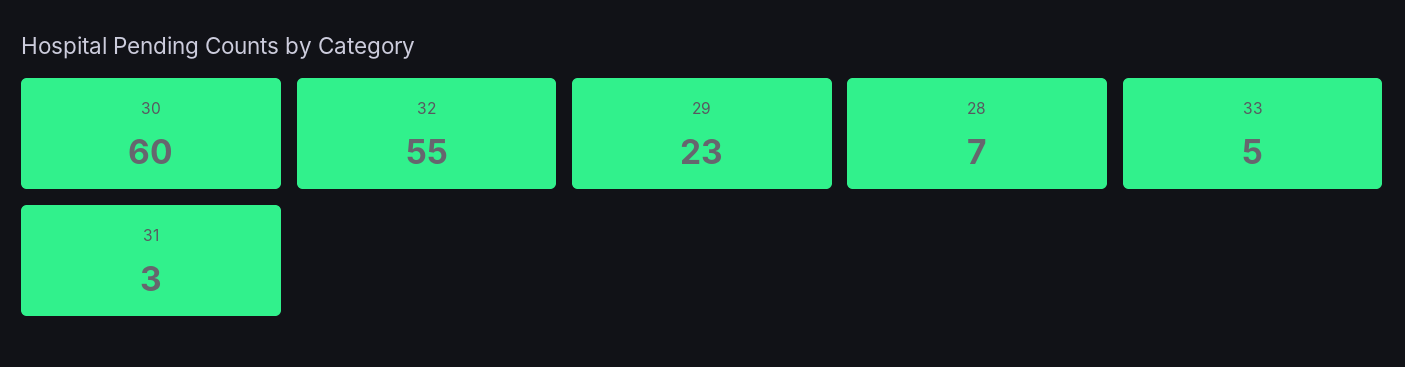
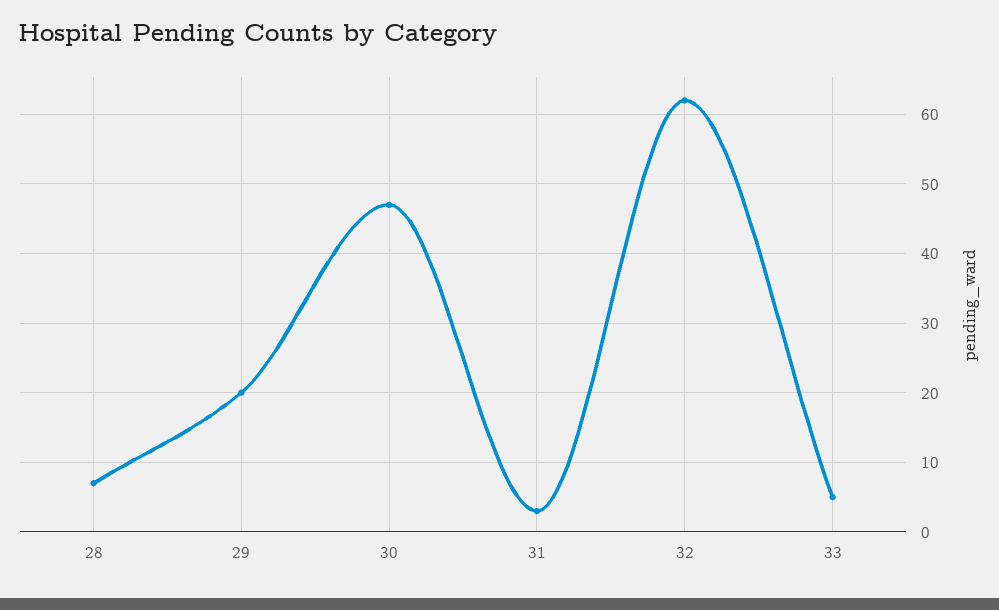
30: 60 -> 47
32: 55 -> 62
29: 23 -> 20

